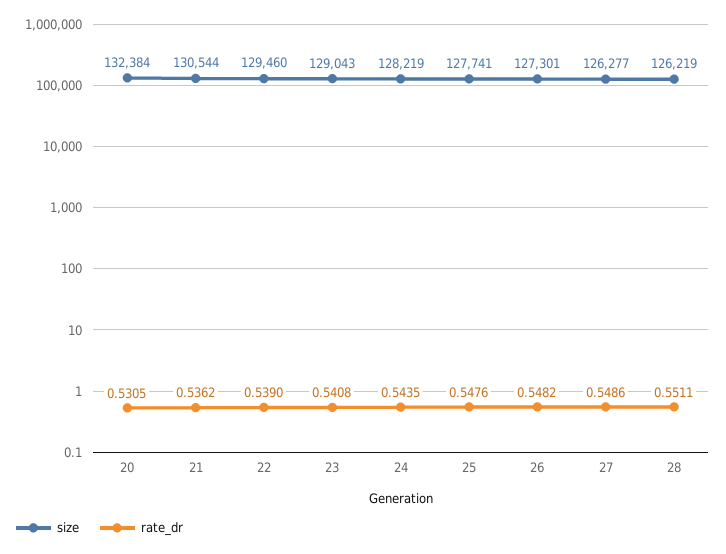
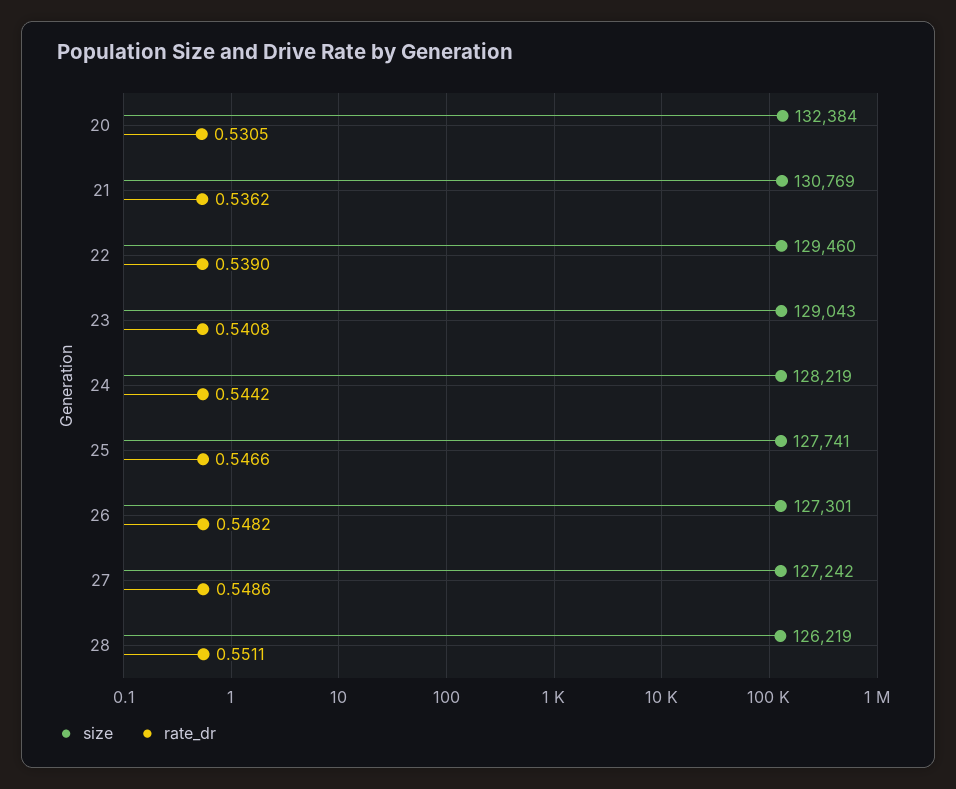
size, 21: 130544 -> 130769
rate_dr, 24: 0.5435 -> 0.5442
rate_dr, 25: 0.5476 -> 0.5466
size, 27: 126277 -> 127242

